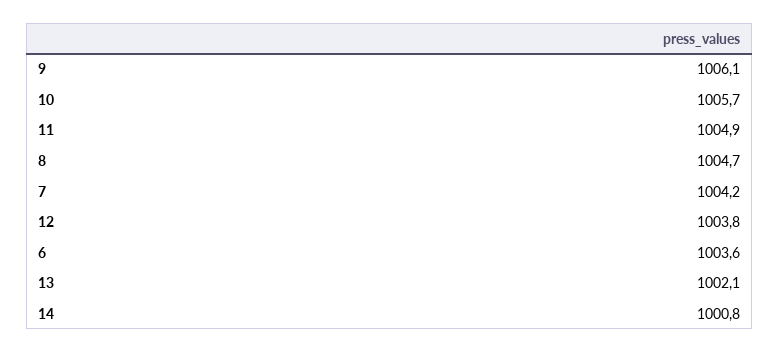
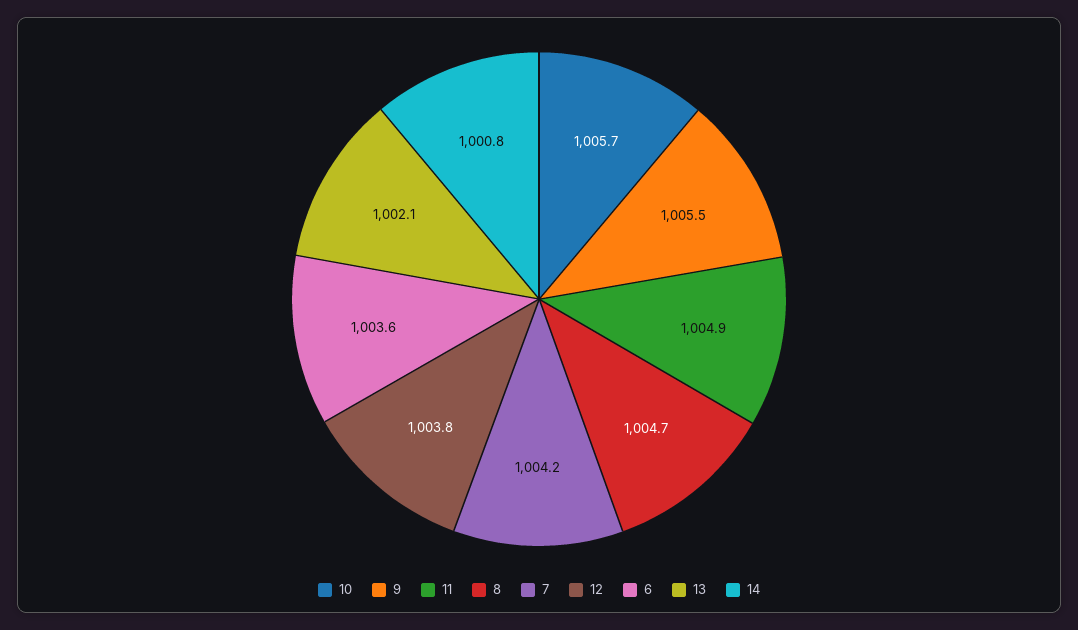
9: 1006.1 -> 1005.5

